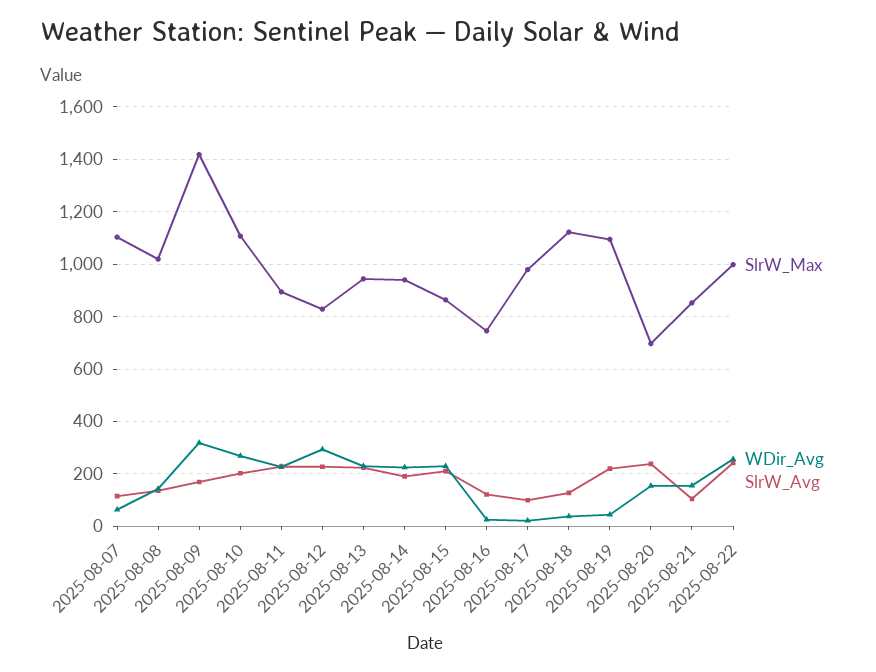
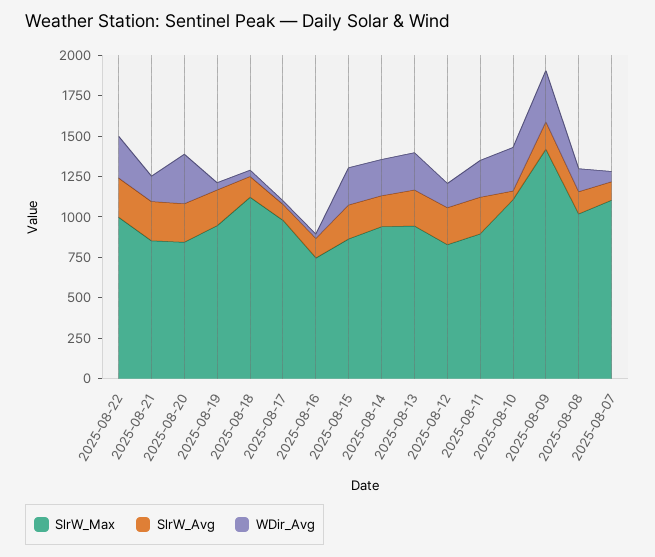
SlrW_Avg, 2025-08-10: 200 -> 50
WDir_Avg, 2025-08-12: 300 -> 150
SlrW_Max, 2025-08-19: 1100 -> 950
SlrW_Max, 2025-08-20: 700 -> 850
WDir_Avg, 2025-08-20: 150 -> 300
SlrW_Avg, 2025-08-21: 100 -> 250

